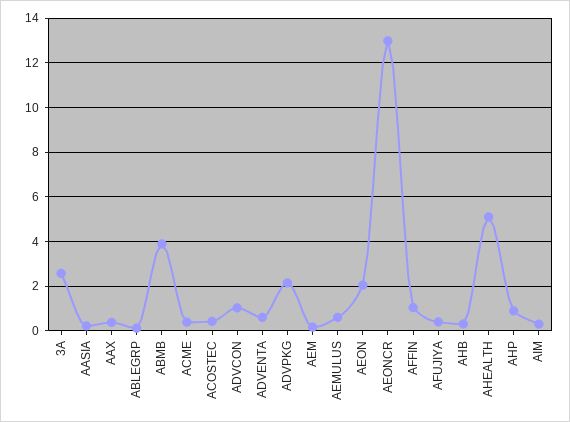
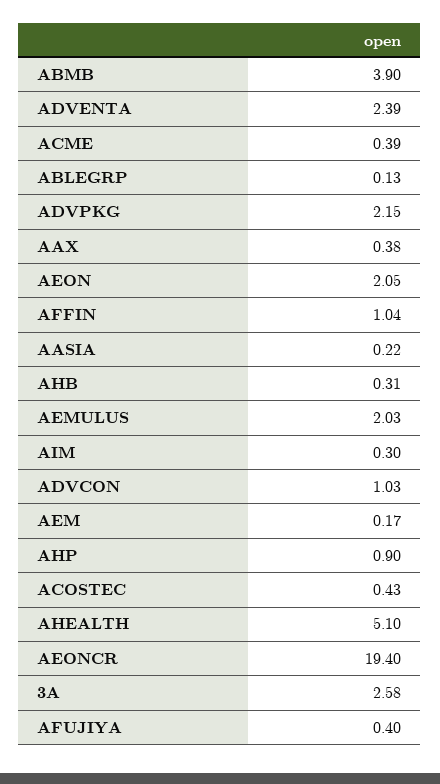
ADVENTA: 0.5 -> 2.39
AEMULUS: 0.5 -> 2.03
AEONCR: 13 -> 19.4

